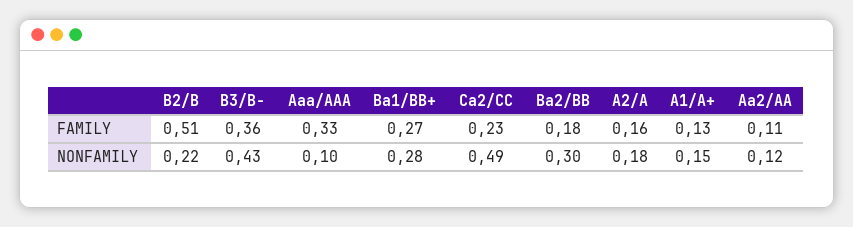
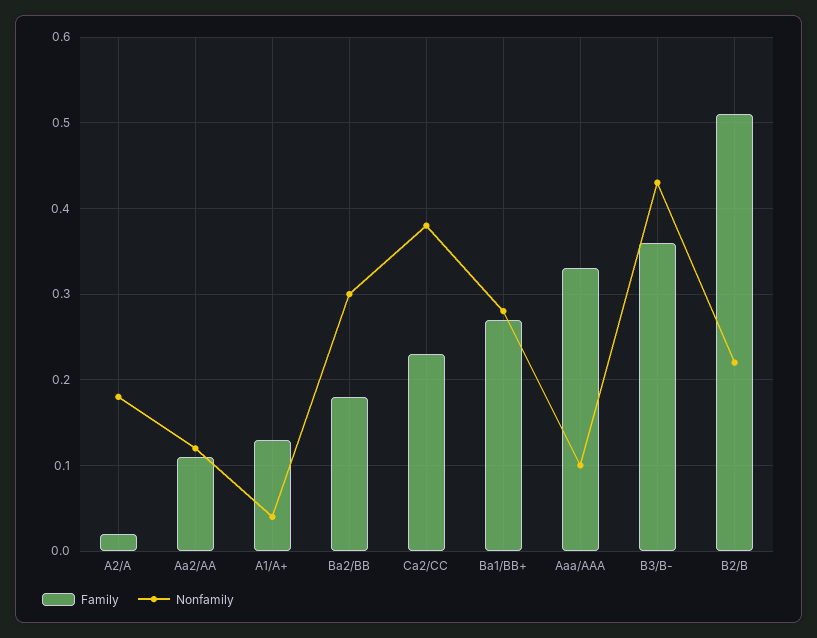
FAMILY, A2/A: 0.16 -> 0.02
NONFAMILY, Ca2/CC: 0.49 -> 0.38
NONFAMILY, A1/A+: 0.15 -> 0.04

